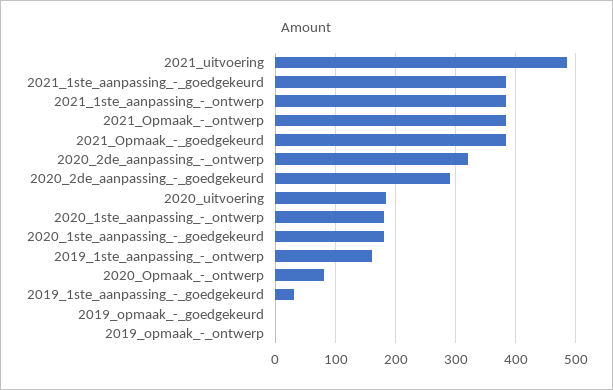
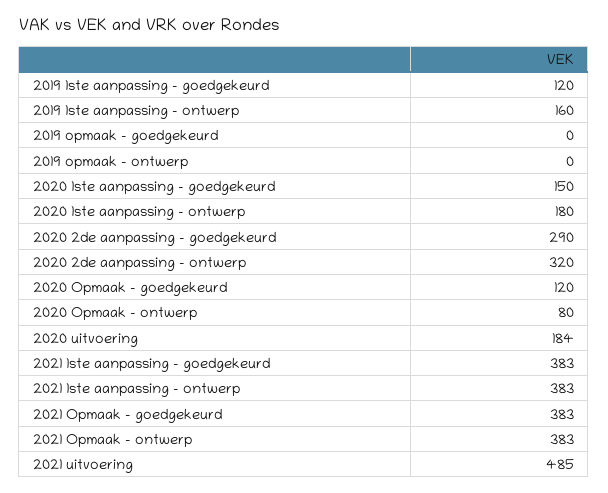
2020_1ste_aanpassing_-_goedgekeurd: 180 -> 150
2019_1ste_aanpassing_-_goedgekeurd: 30 -> 120
2020 Opmaak - goedgekeurd: none -> 120

